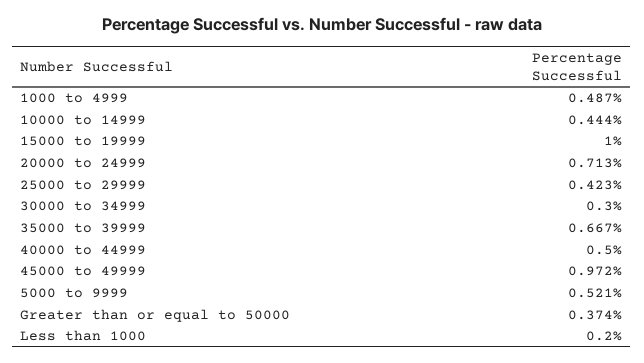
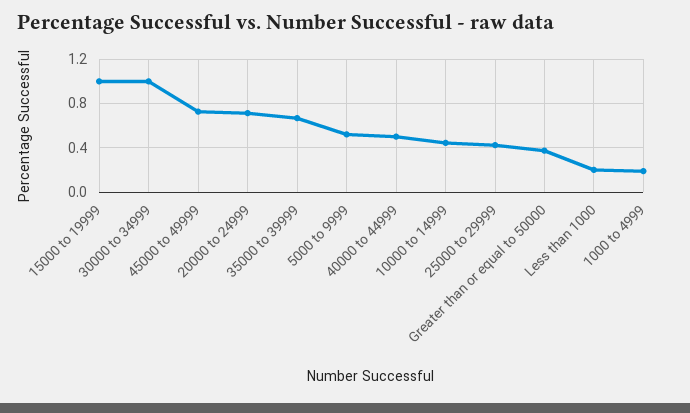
1000 to 4999: 0.487 -> 0.2
30000 to 34999: 0.3 -> 1
45000 to 49999: 0.972 -> 0.7

